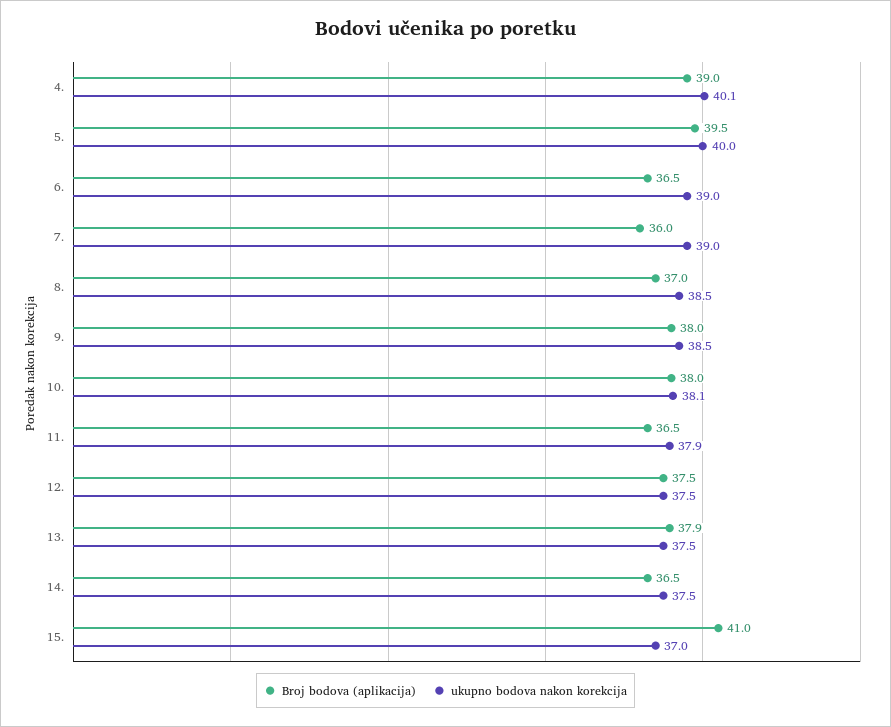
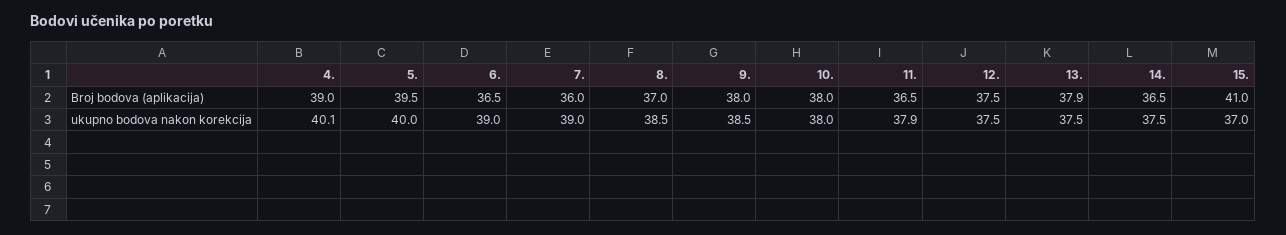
ukupno bodova nakon korekcija, 10.: 38.1 -> 38

